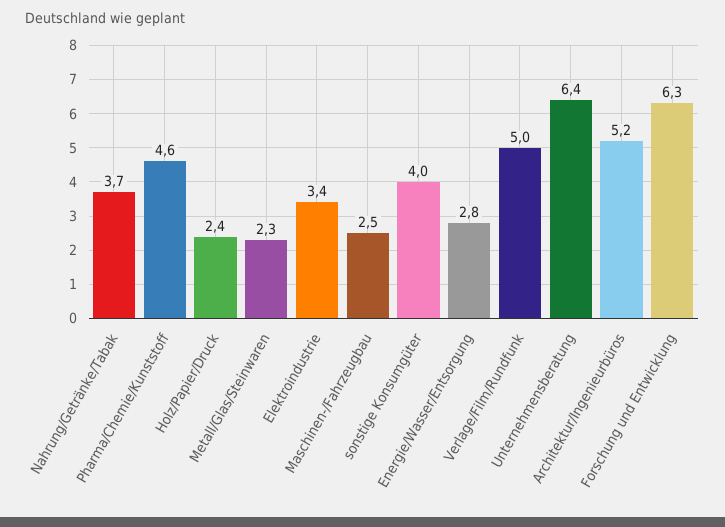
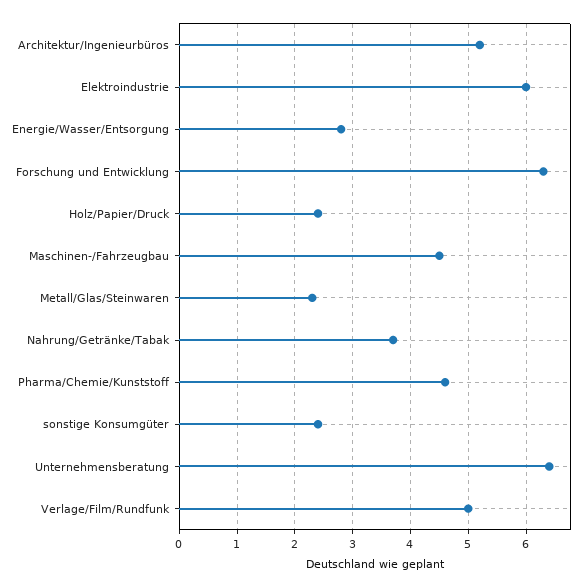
Elektroindustrie: 3.4 -> 6
Maschinen-/Fahrzeugbau: 2.5 -> 4.5
sonstige Konsumgüter: 4 -> 2.5

